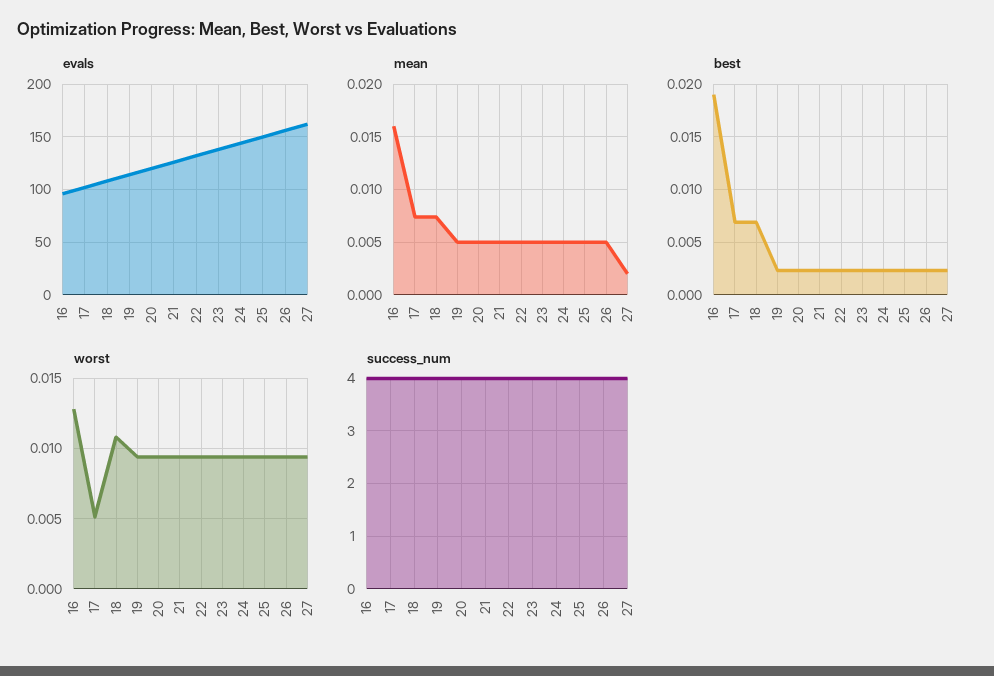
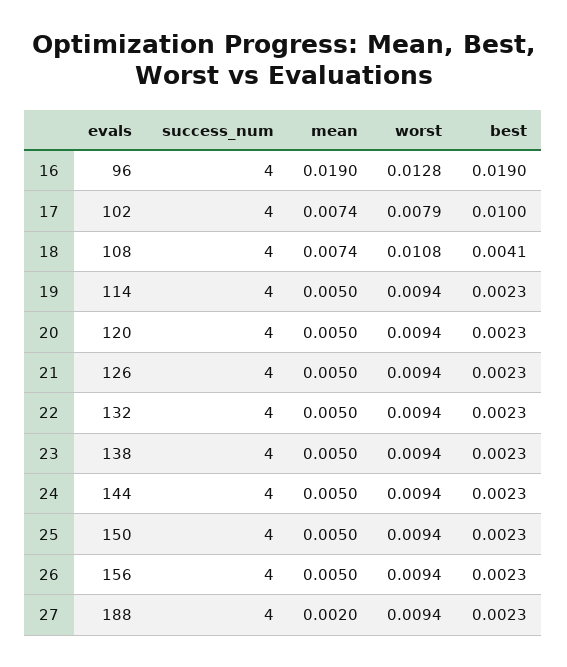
evals, 27: 160 -> 188
mean, 16: 0.016 -> 0.019
best, 17: 0.007 -> 0.01
best, 18: 0.007 -> 0.0041
worst, 17: 0.005 -> 0.0079

